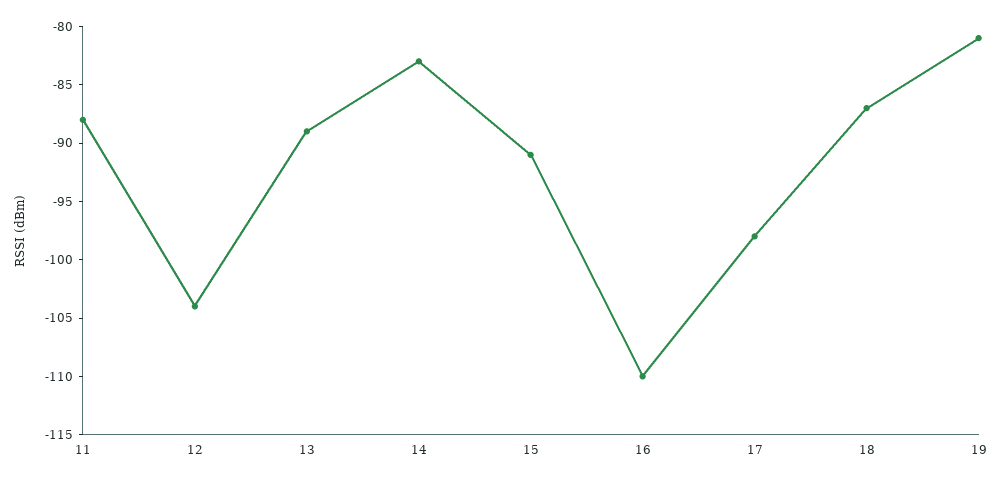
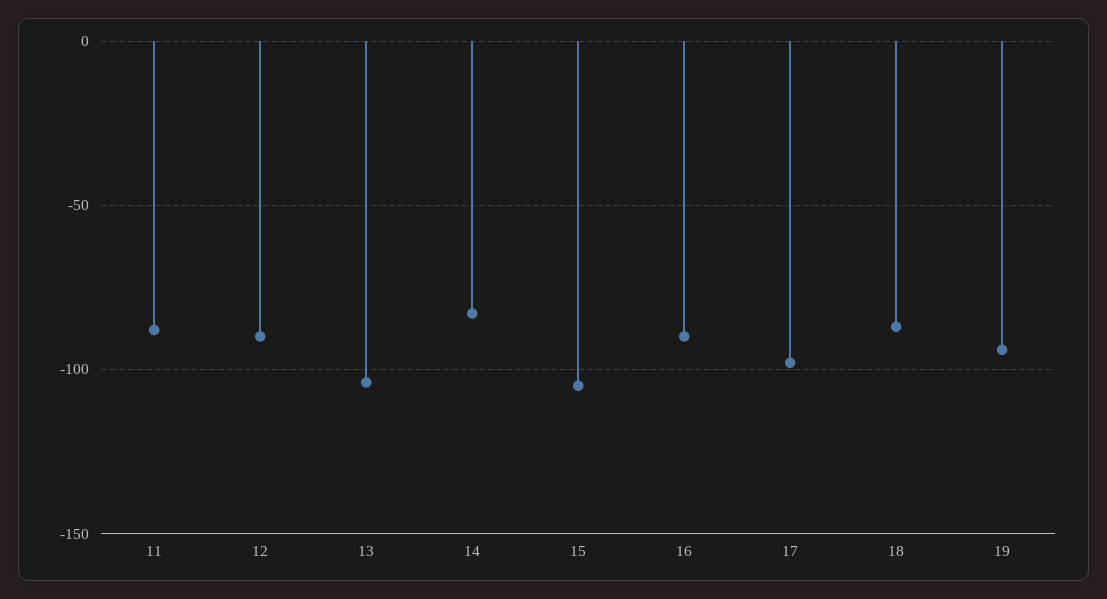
12: -104 -> -90
13: -89 -> -105
15: -91 -> -105
16: -110 -> -90
19: -81 -> -95

